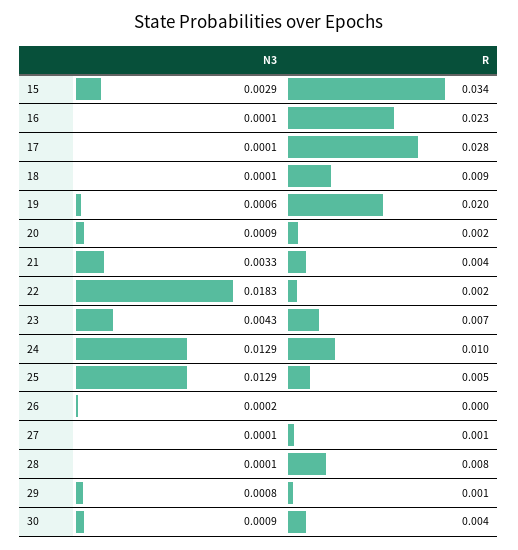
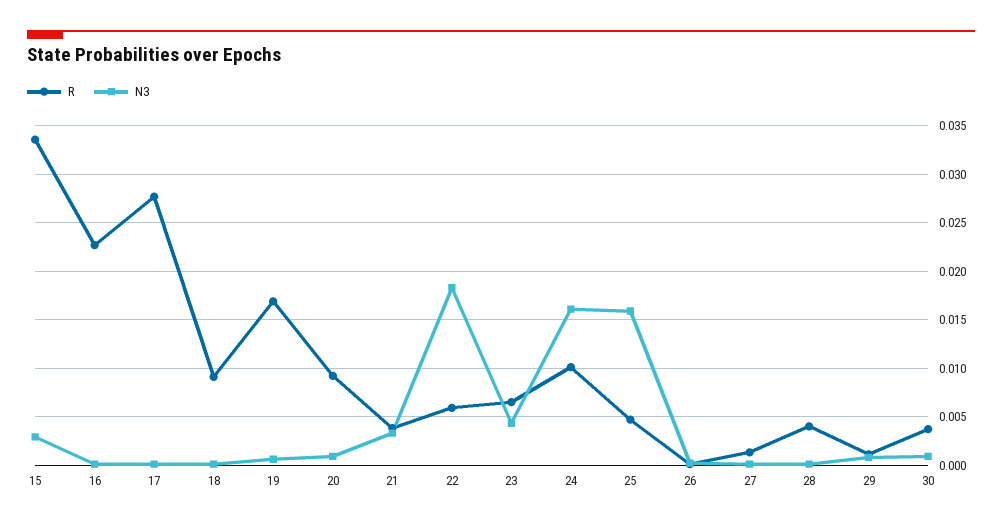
R, 19: 0.02 -> 0.017
R, 20: 0.002 -> 0.009
R, 22: 0.002 -> 0.006
N3, 24: 0.0129 -> 0.016
N3, 25: 0.0129 -> 0.016
R, 28: 0.008 -> 0.004

